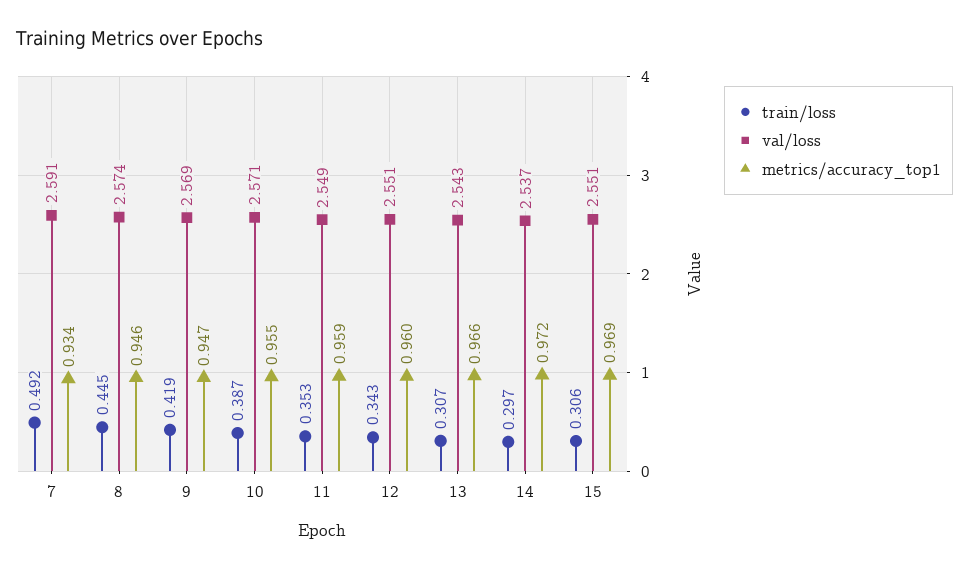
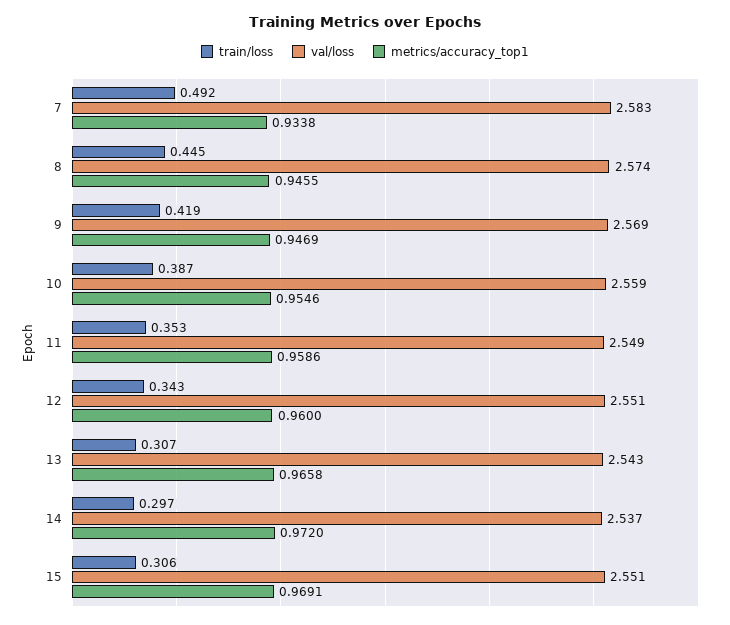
val/loss, 7: 2.591 -> 2.583
val/loss, 10: 2.571 -> 2.559

